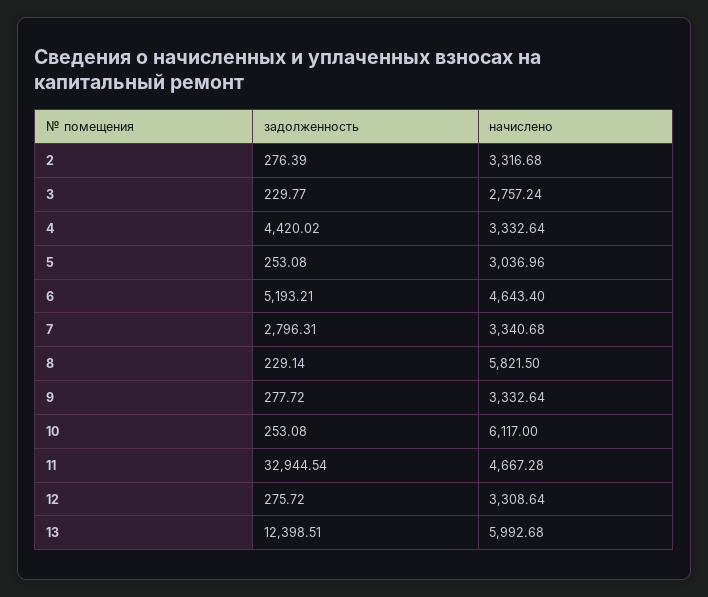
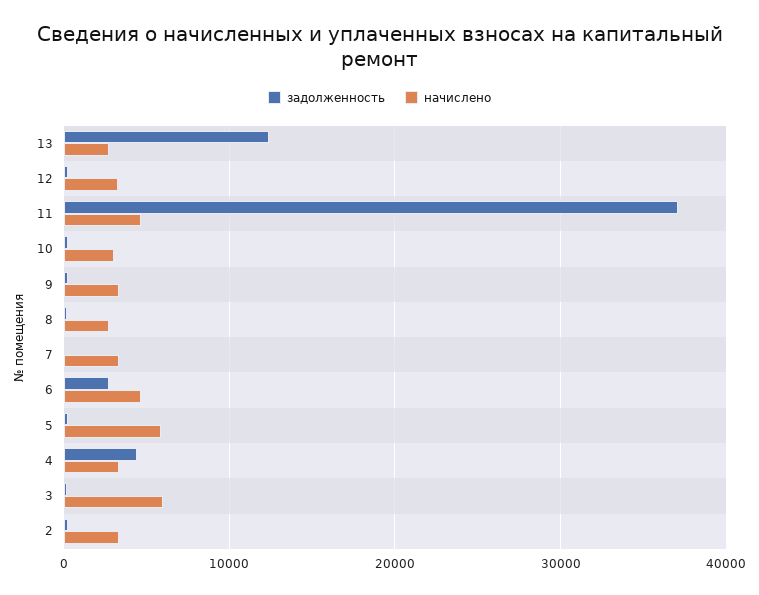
начислено, 3: 2757.24 -> 6000
начислено, 5: 3036.96 -> 6000
задолженность, 6: 5193.21 -> 3000
задолженность, 7: 2796.31 -> 0
начислено, 8: 5821.5 -> 3000
начислено, 10: 6117 -> 3000
задолженность, 11: 32944.54 -> 37000
начислено, 13: 5992.68 -> 3000

